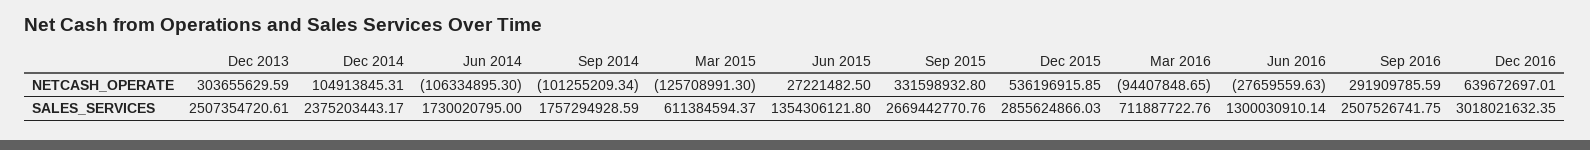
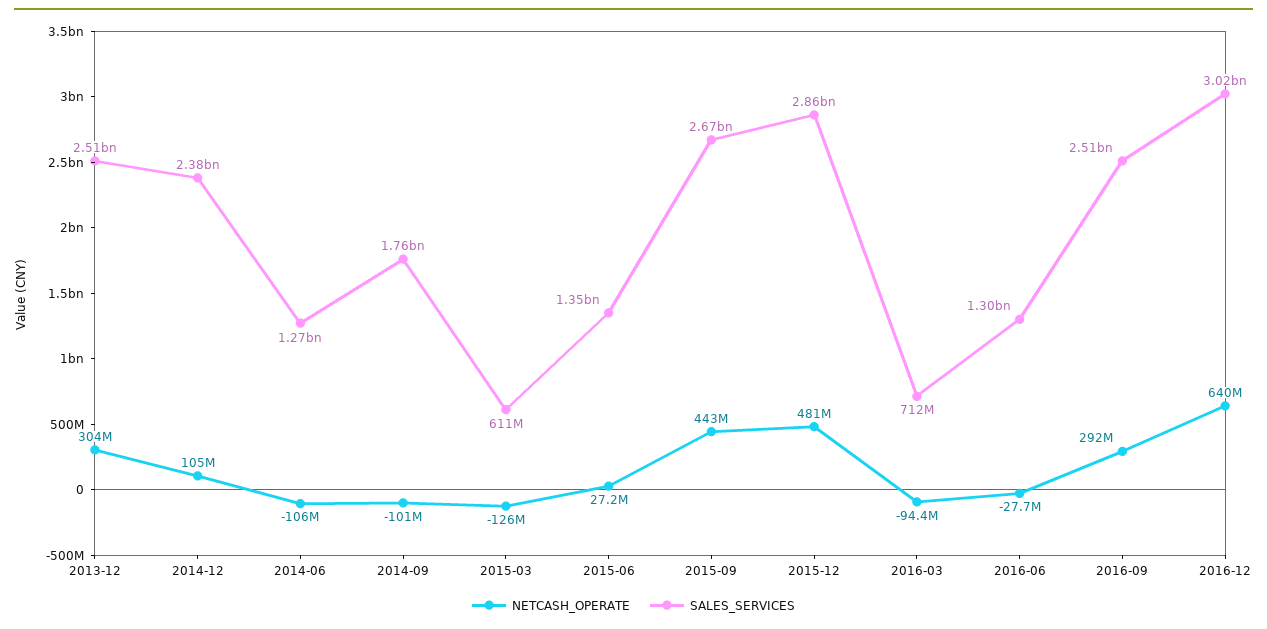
NETCASH_OPERATE, Sep 2015: 331598932.8 -> 443000000
NETCASH_OPERATE, Dec 2015: 536196915.85 -> 481000000
SALES_SERVICES, Jun 2014: 1730020795 -> 1270000000

